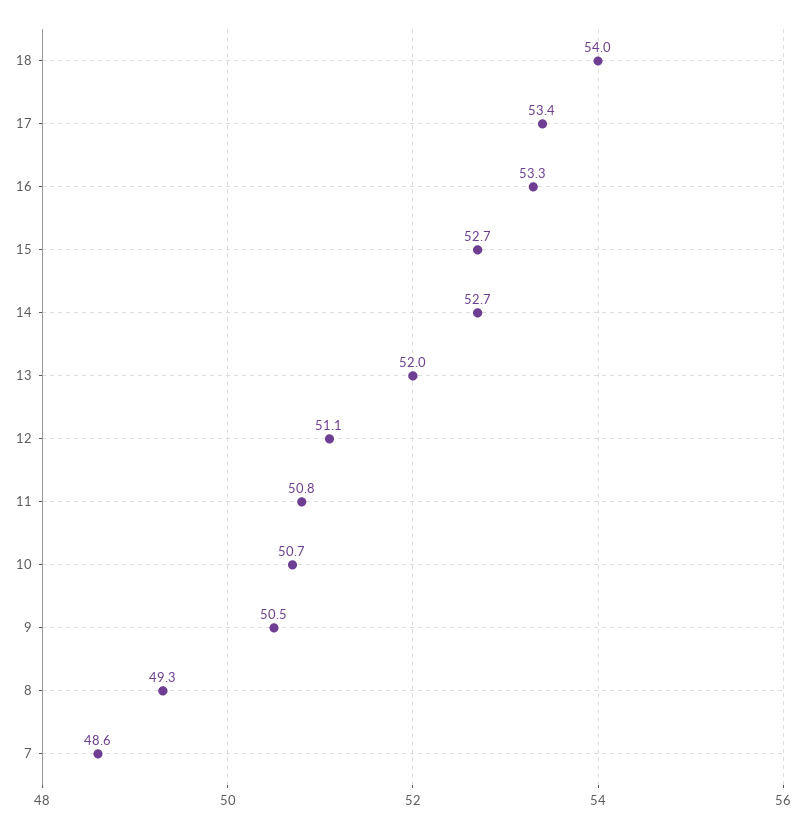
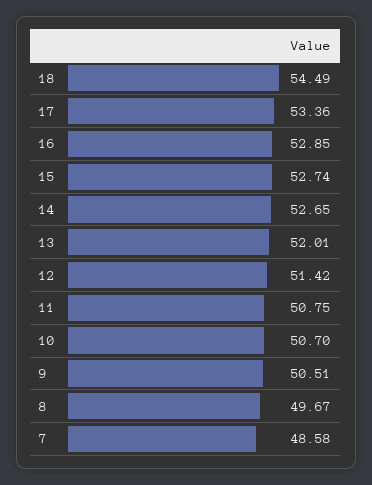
18: 54 -> 54.49
16: 53.3 -> 52.85
12: 51.1 -> 51.42
8: 49.3 -> 49.67

